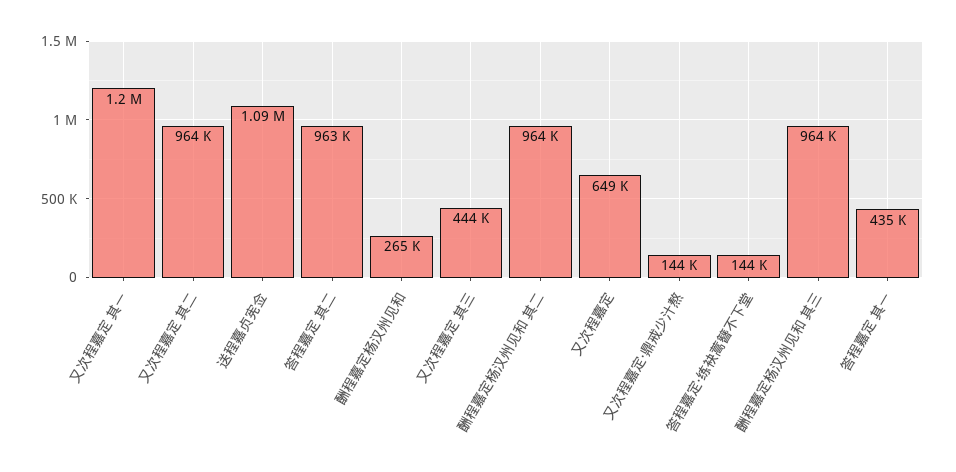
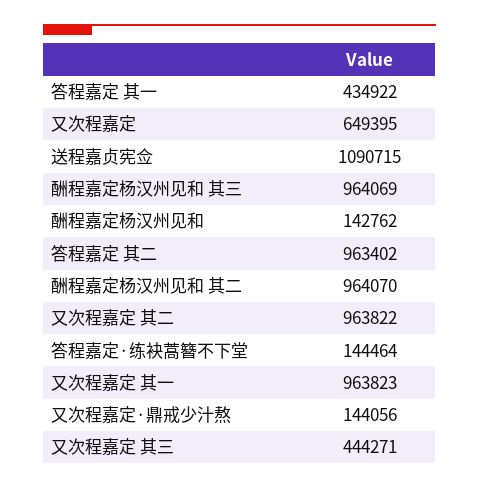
又次程嘉定 其一: 1200000 -> 963823
酬程嘉定杨汉州见和: 265000 -> 142762

